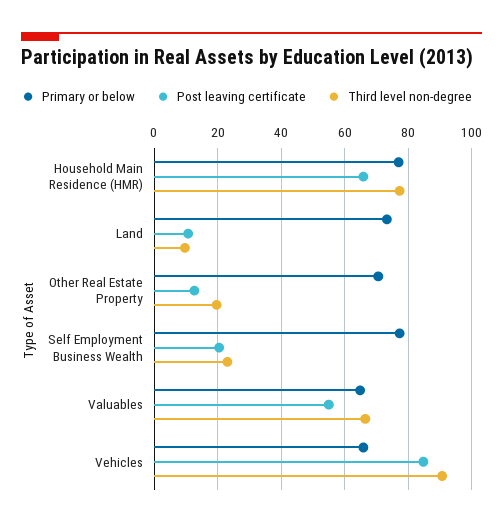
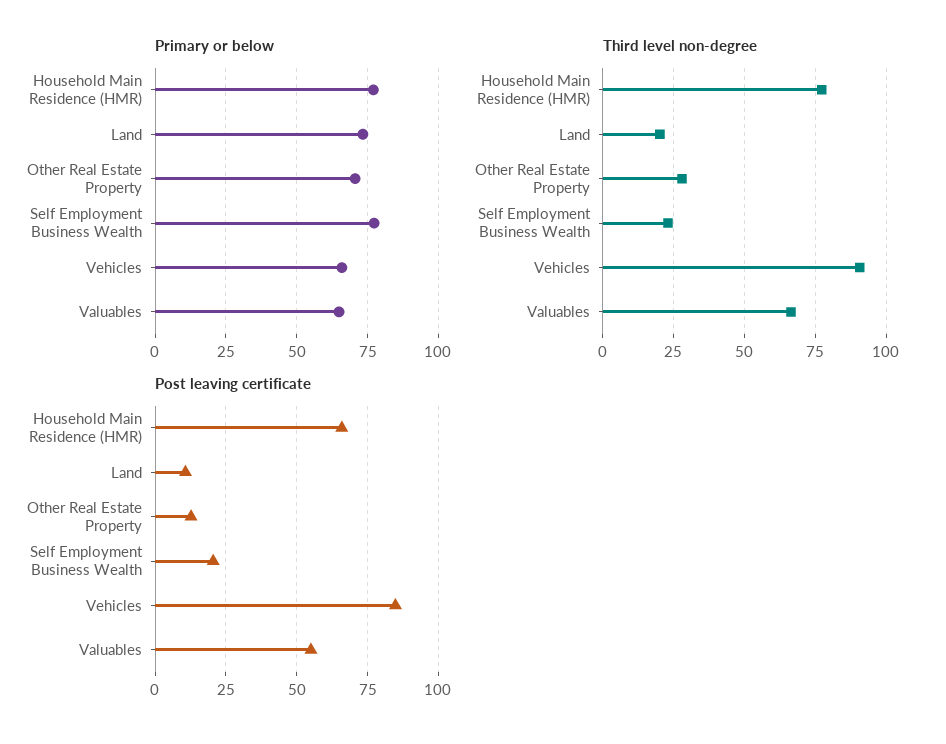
Third level non-degree, Land: 10 -> 20
Third level non-degree, Other Real Estate Property: 20 -> 27.5

